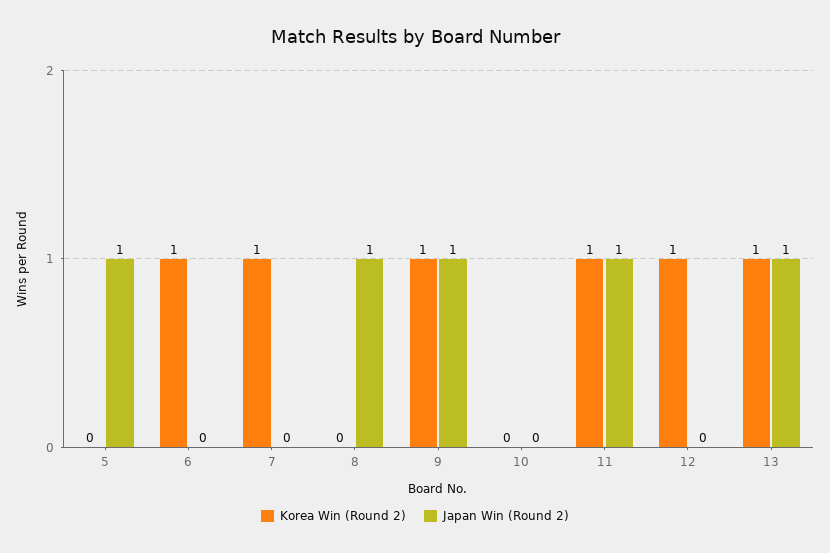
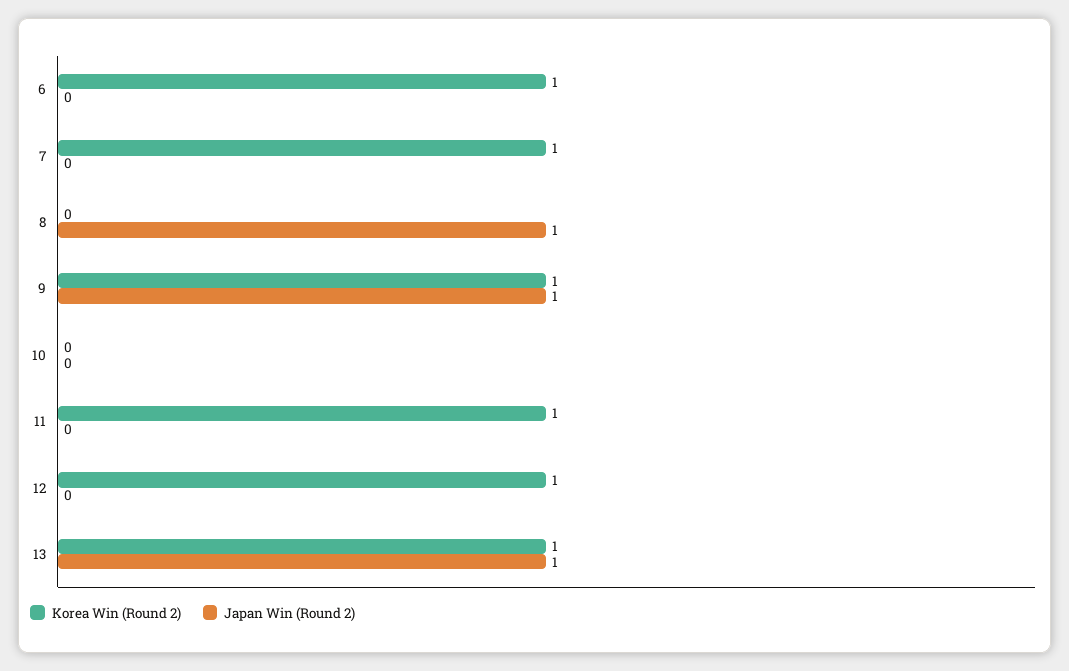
Korea Win (Round 2), 5: 0 -> none
Japan Win (Round 2), 5: 1 -> none
Japan Win (Round 2), 11: 1 -> 0

